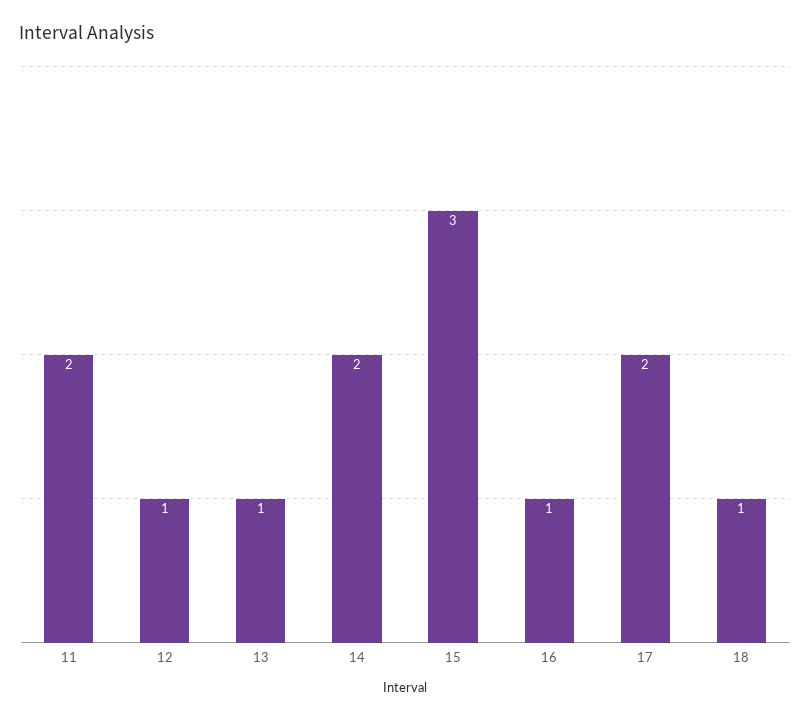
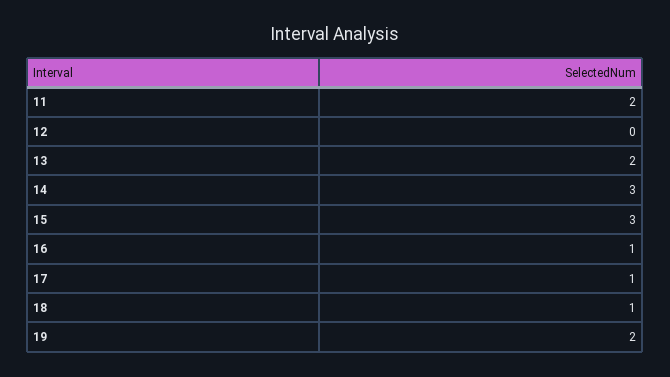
12: 1 -> 0
13: 1 -> 2
14: 2 -> 3
17: 2 -> 1
19: none -> 2

